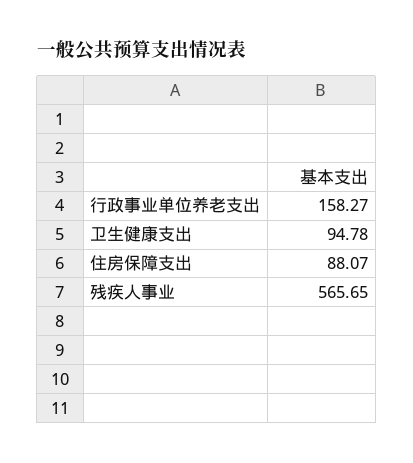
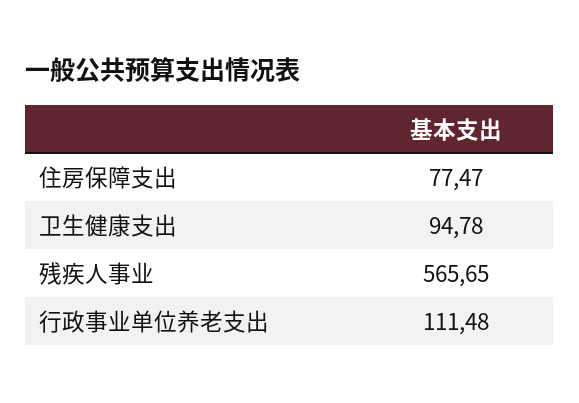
行政事业单位养老支出: 158.27 -> 111.48
住房保障支出: 88.07 -> 77.47

